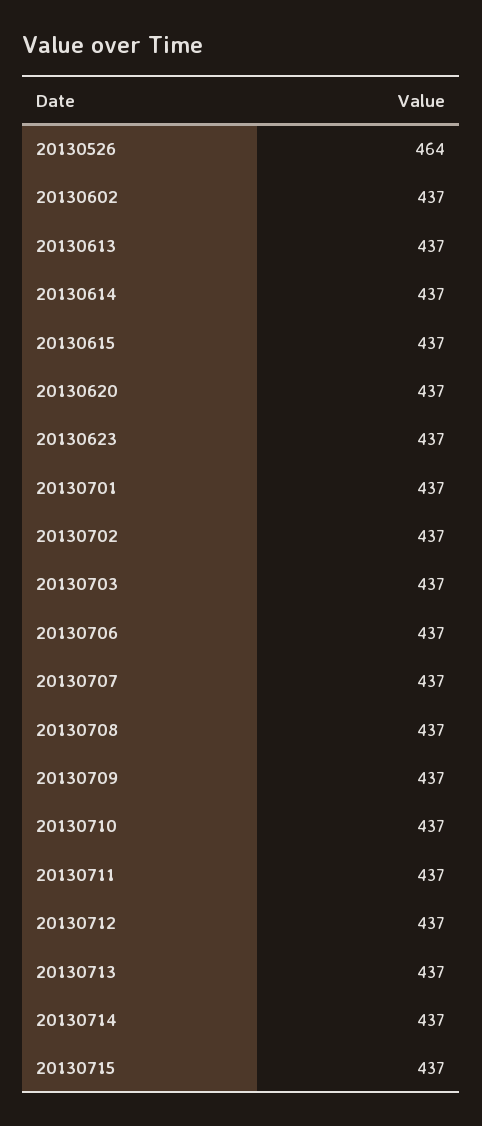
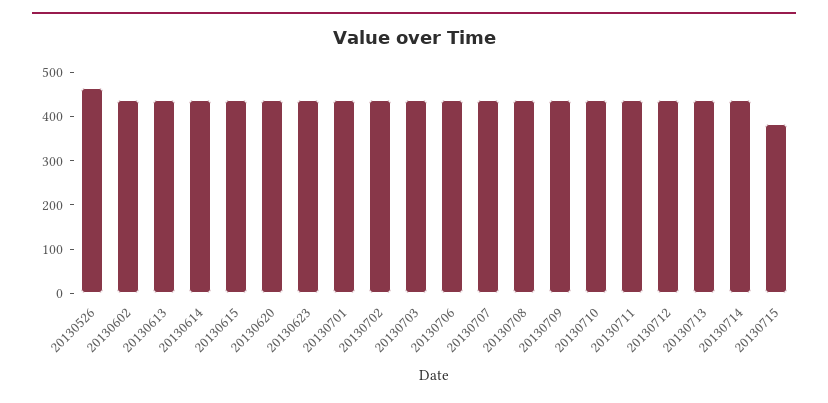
20130715: 437 -> 380

